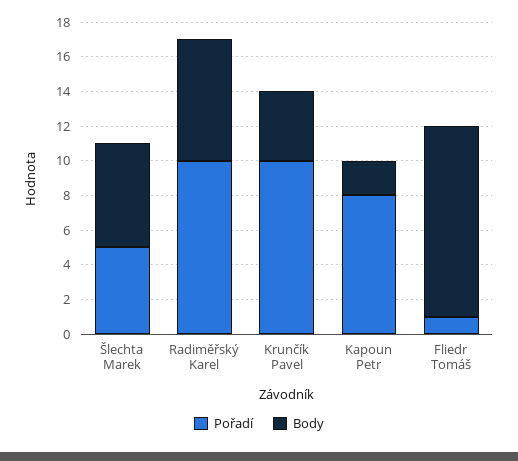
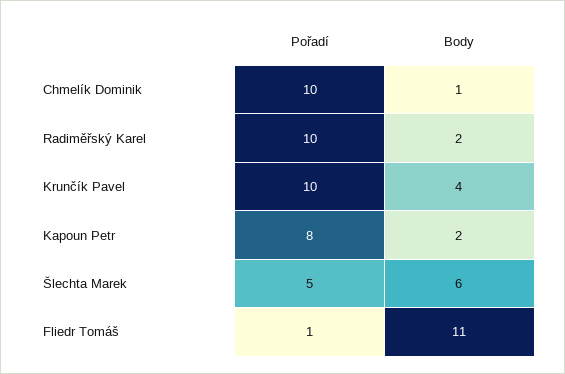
Body, Radiměřský Karel: 7 -> 2
Pořadí, Chmelík Dominik: none -> 10
Body, Chmelík Dominik: none -> 1

